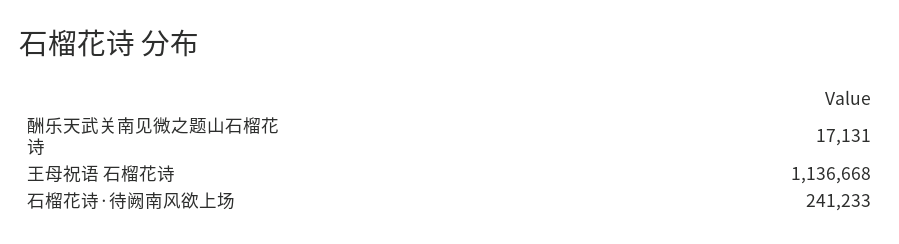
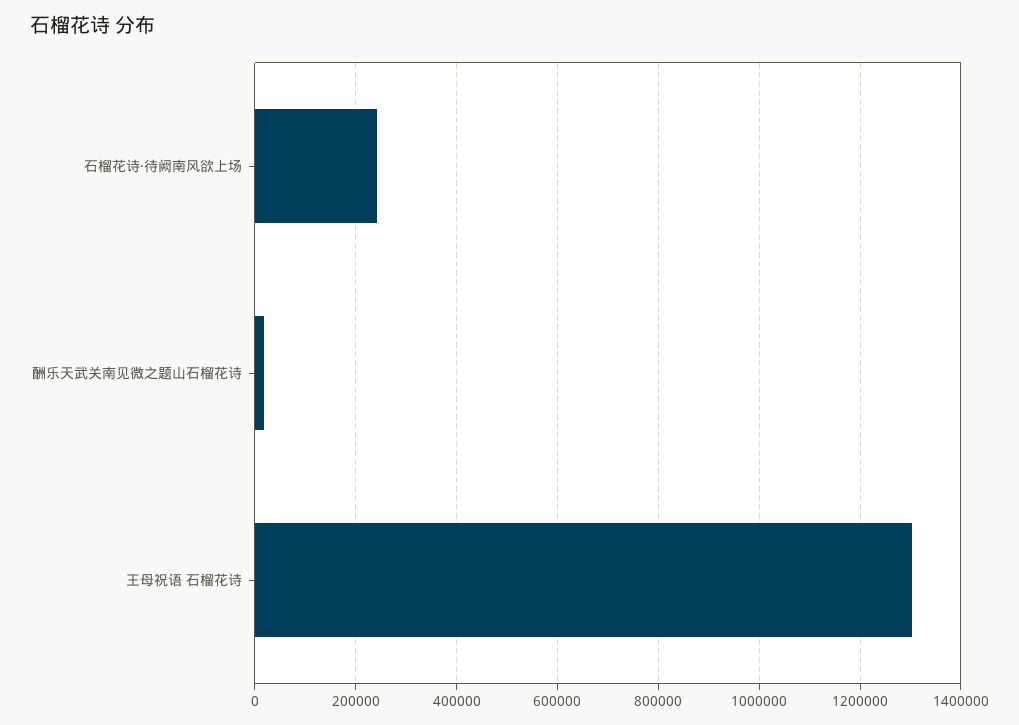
王母祝语 石榴花诗: 1136668 -> 1300000

